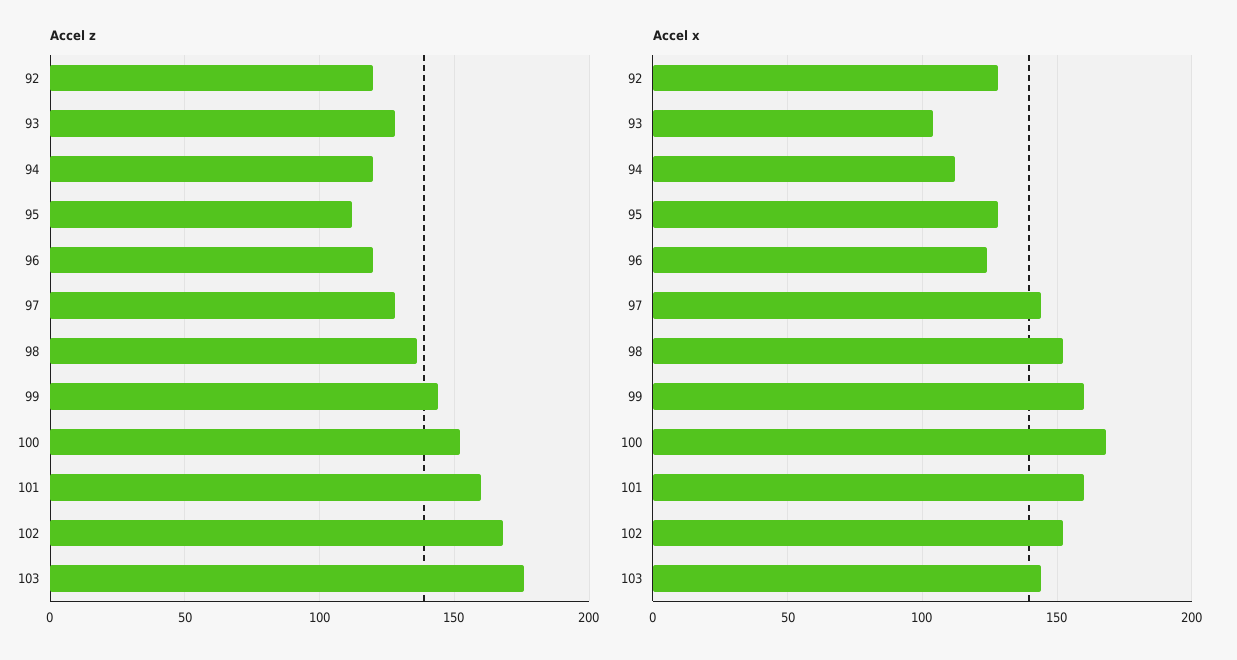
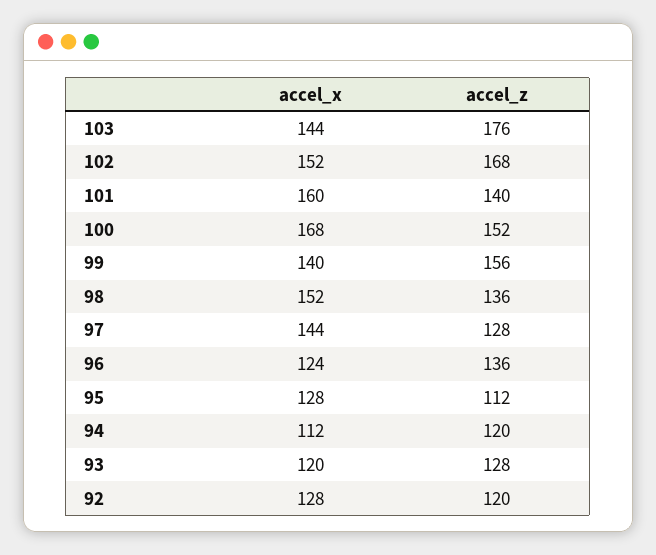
Accel z, 96: 120 -> 136
Accel z, 99: 145 -> 156
Accel z, 101: 160 -> 140
Accel x, 93: 105 -> 120
Accel x, 99: 160 -> 140

